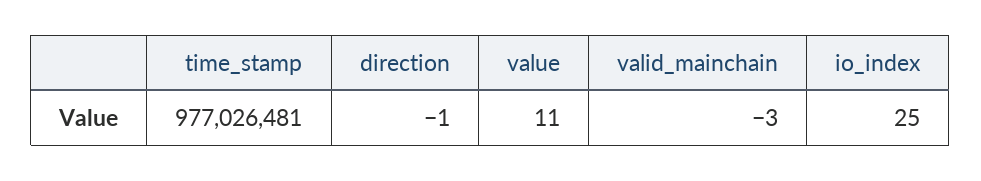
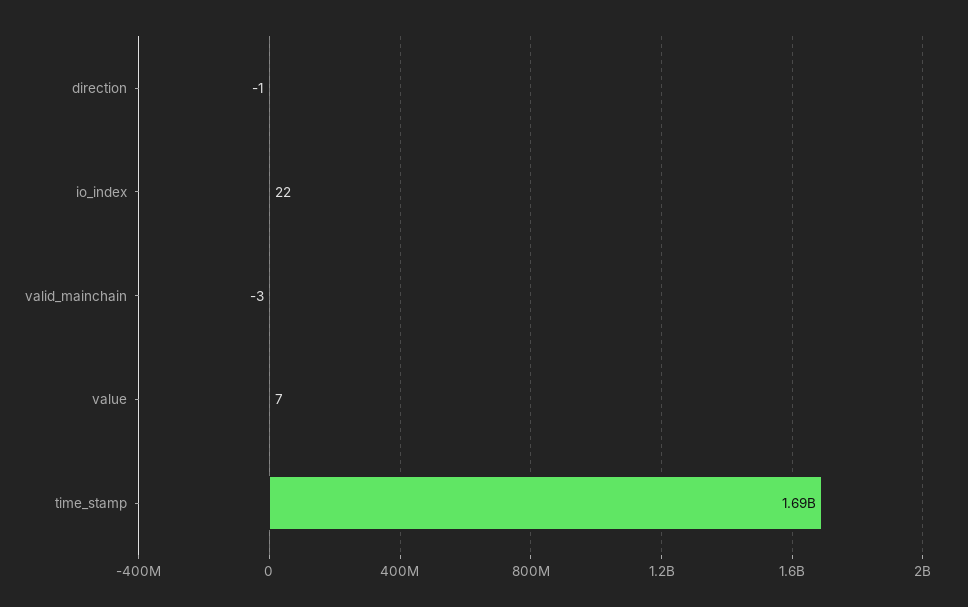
time_stamp: 977026481 -> 1690000000
value: 11 -> 7
io_index: 25 -> 22

